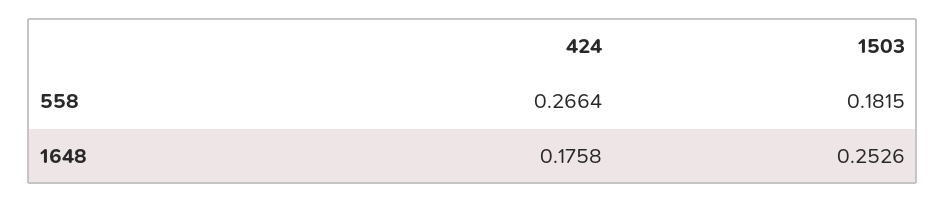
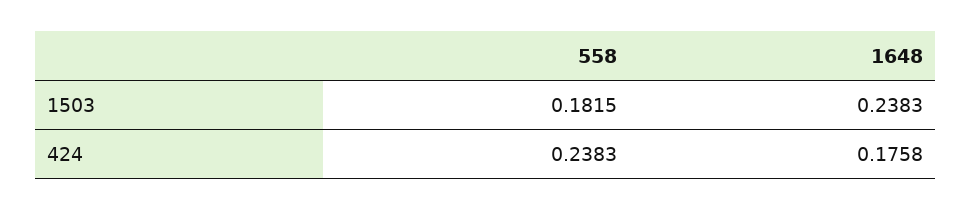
424, 558: 0.2664 -> 0.2383
1503, 1648: 0.2526 -> 0.2383

